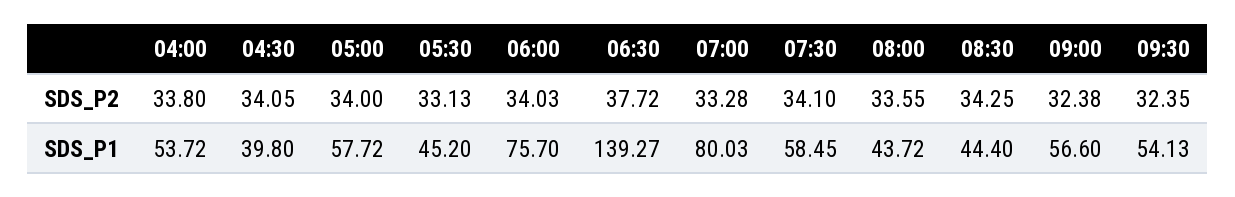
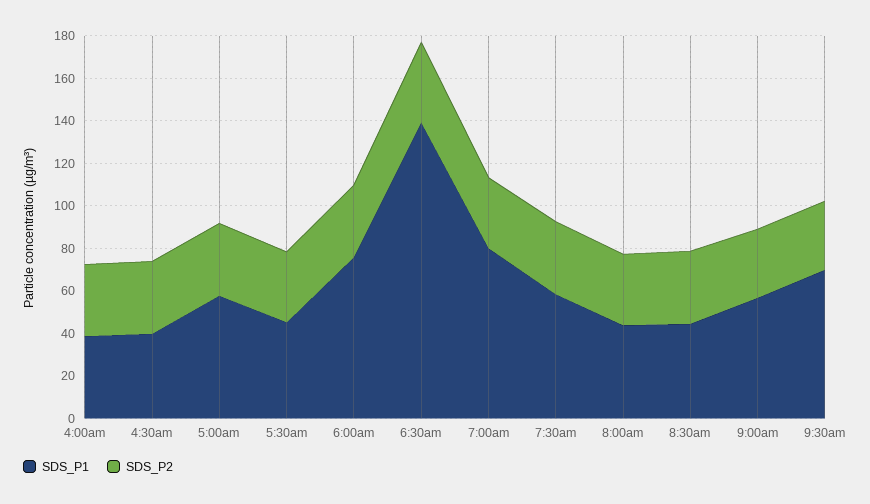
SDS_P1, 04:00: 53.72 -> 40
SDS_P1, 09:30: 54.13 -> 70

